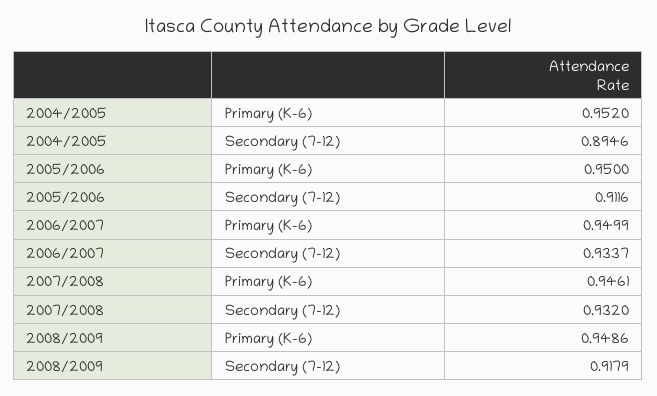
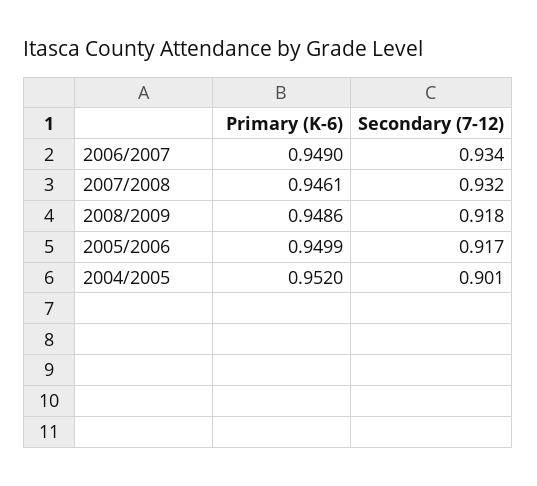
2004/2005, Secondary (7-12): 0.8946 -> 0.901
2005/2006, Primary (K-6): 0.95 -> 0.9499
2005/2006, Secondary (7-12): 0.9116 -> 0.917
2006/2007, Primary (K-6): 0.9499 -> 0.949

